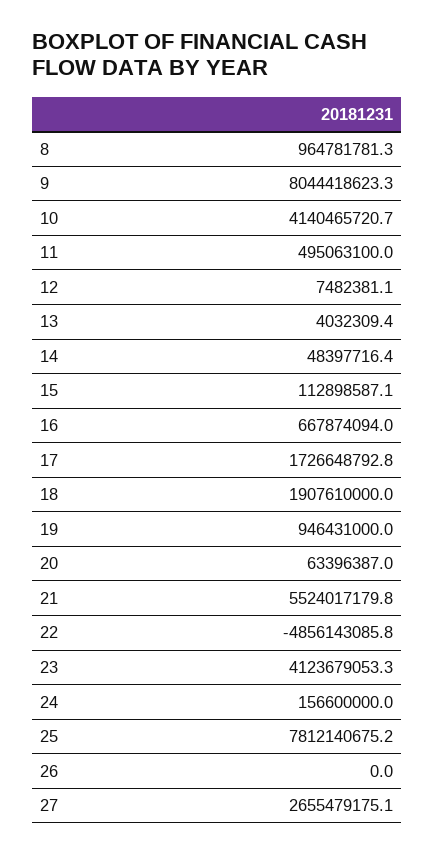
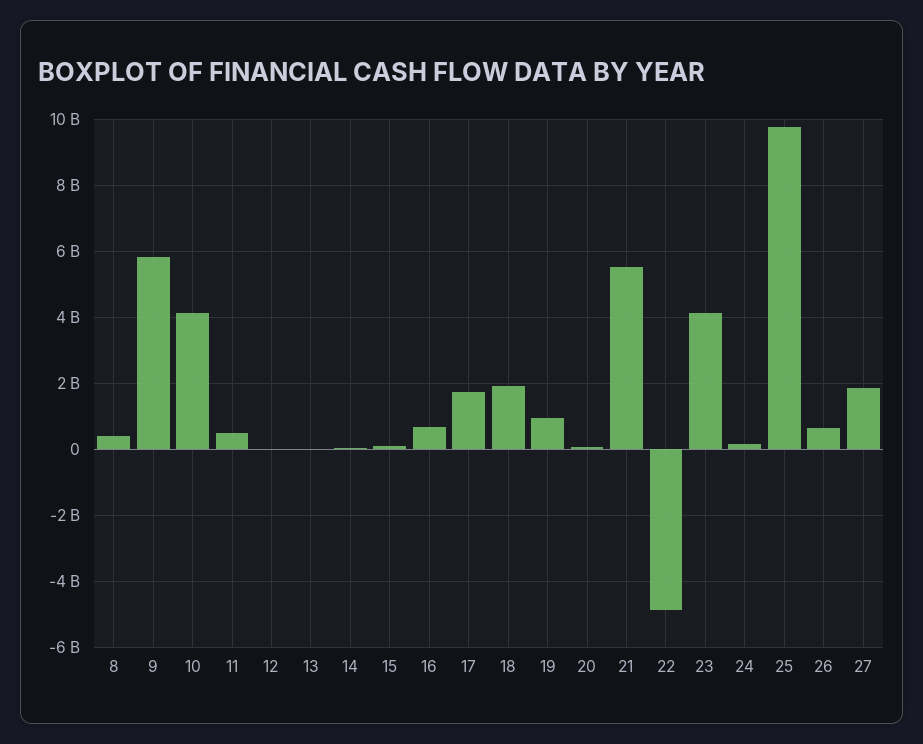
8: 964781781.3 -> 400000000
9: 8044418623.3 -> 5800000000
25: 7812140675.2 -> 9800000000
26: 0 -> 600000000
27: 2655479175.1 -> 1800000000

